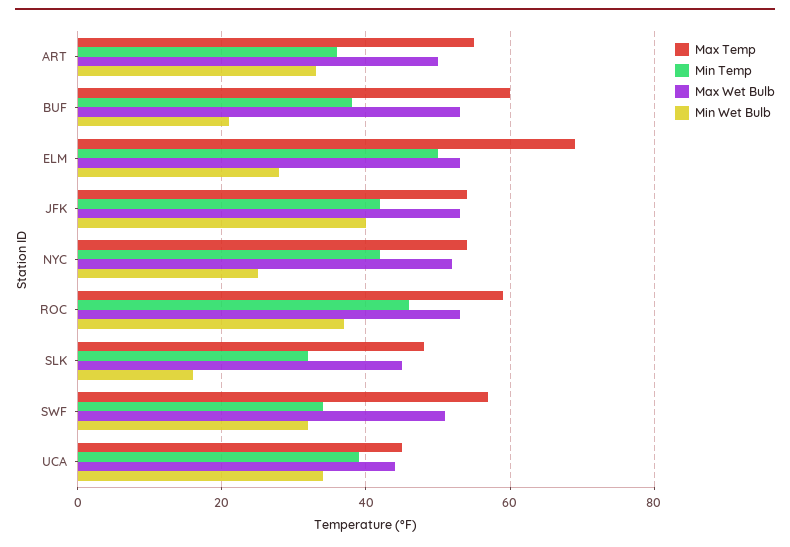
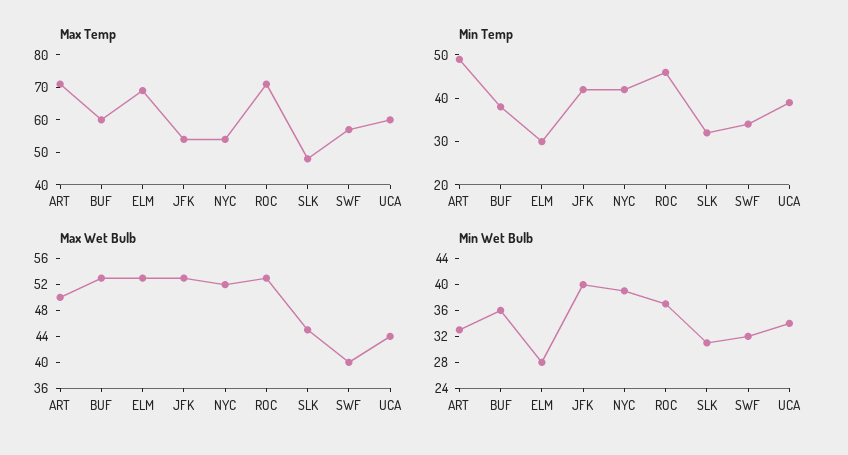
Max Temp, ART: 55 -> 70
Min Temp, ART: 35 -> 50
Min Wet Bulb, BUF: 20 -> 36
Min Temp, ELM: 50 -> 30
Min Wet Bulb, NYC: 25 -> 40
Max Temp, ROC: 60 -> 70
Min Wet Bulb, SLK: 15 -> 32
Max Wet Bulb, SWF: 50 -> 40
Max Temp, UCA: 45 -> 60

